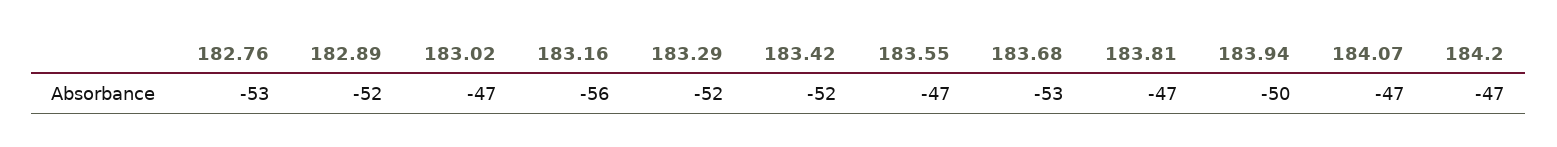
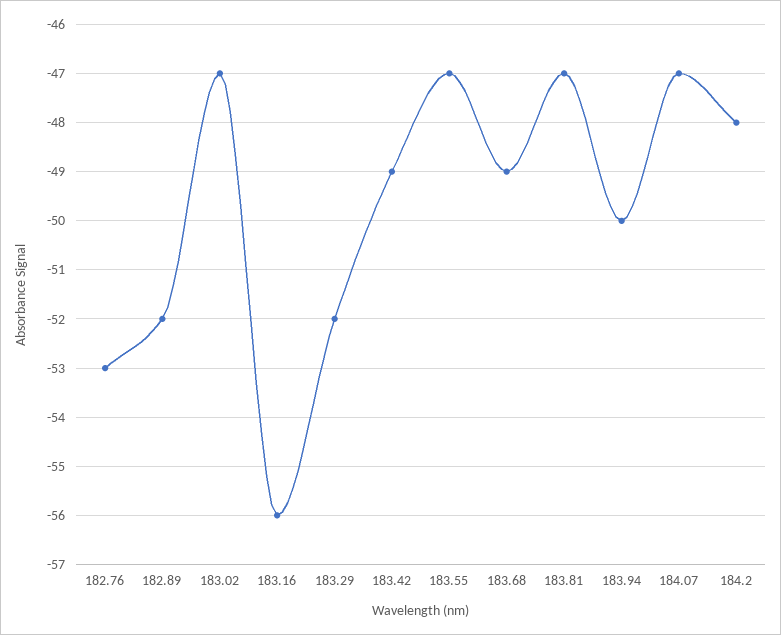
183.42: -52 -> -49
183.68: -53 -> -49
184.2: -47 -> -48

